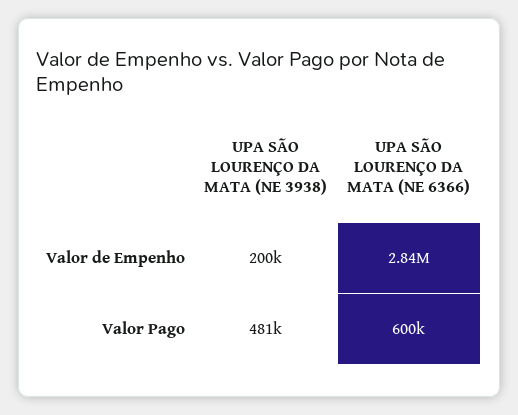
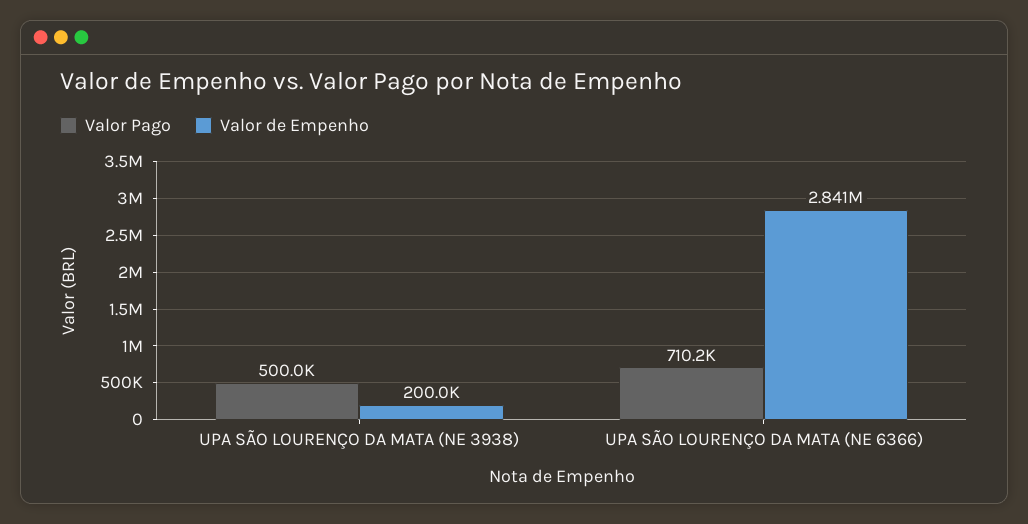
Valor Pago, UPA SÃO LOURENÇO DA MATA (NE 3938): 481000 -> 500000
Valor Pago, UPA SÃO LOURENÇO DA MATA (NE 6366): 600000 -> 710200

